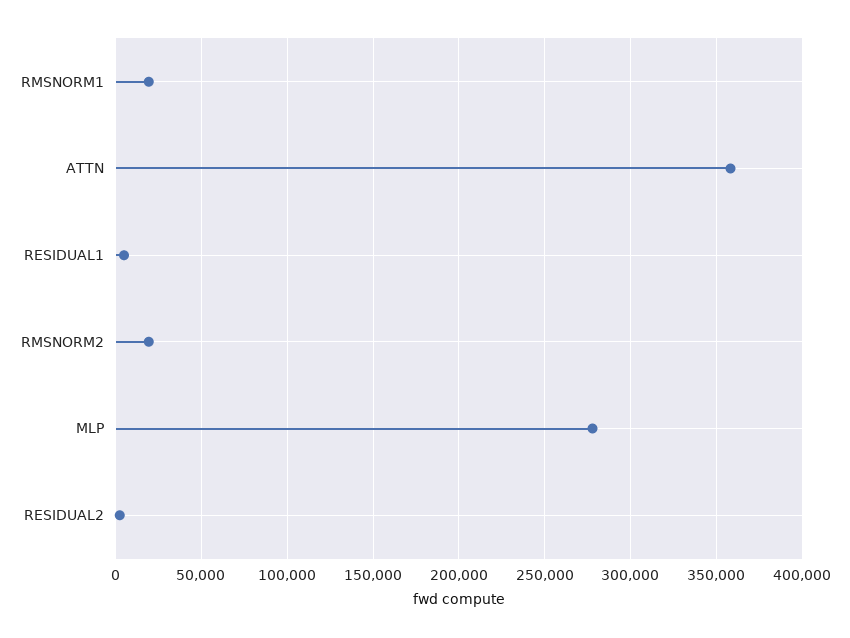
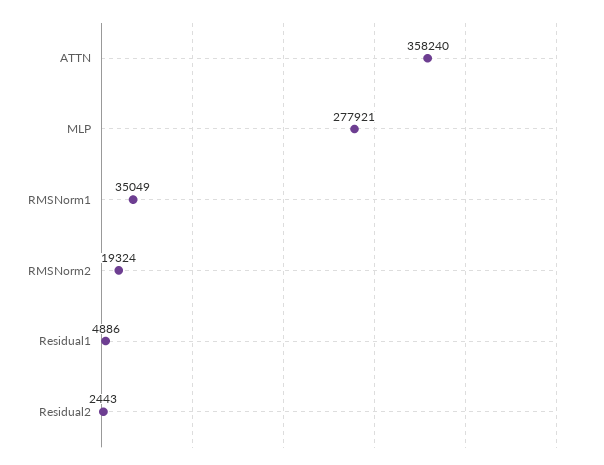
RMSNORM1: 20000 -> 35049

